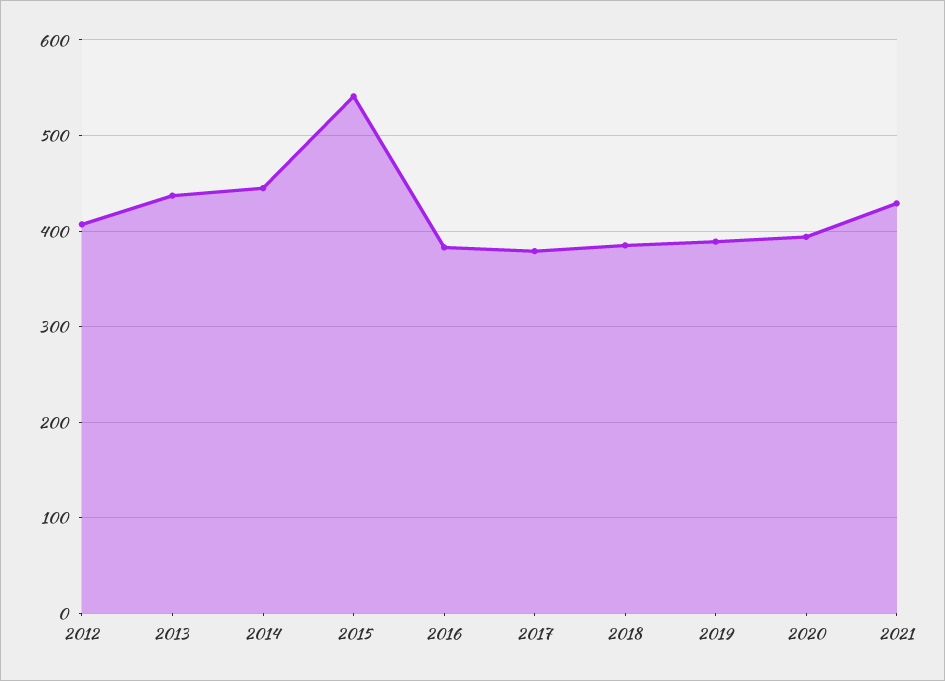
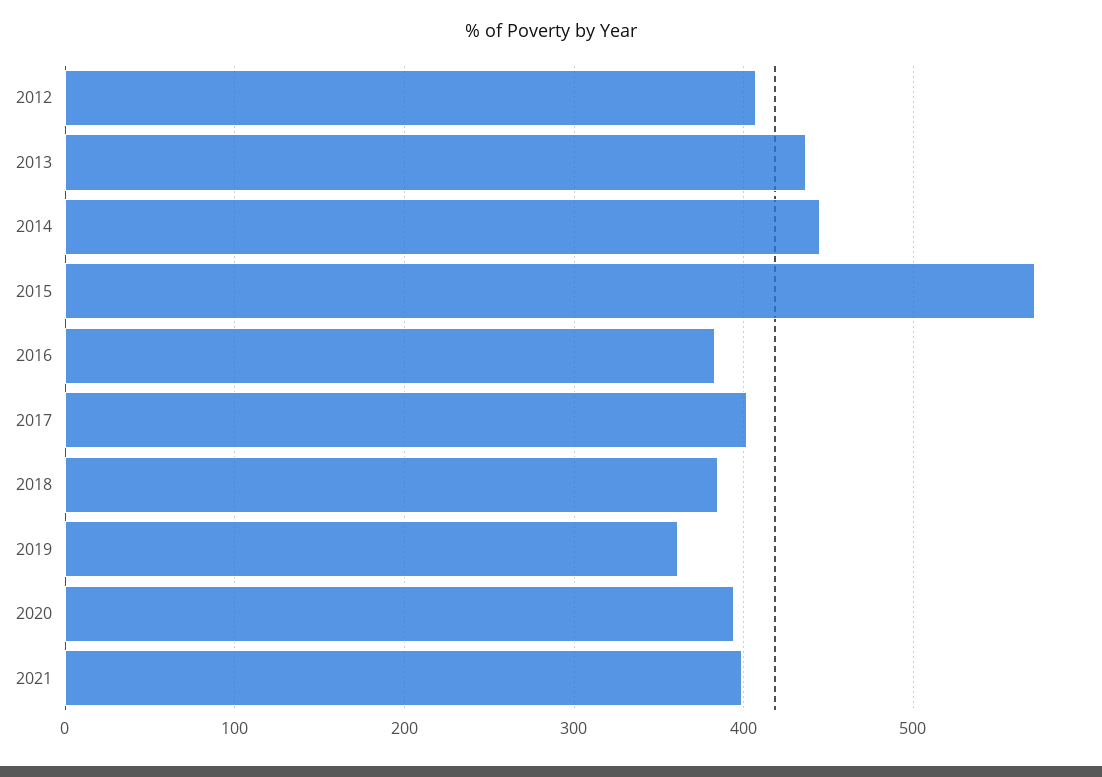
2015: 540 -> 570
2017: 380 -> 400
2019: 390 -> 360
2021: 430 -> 400

